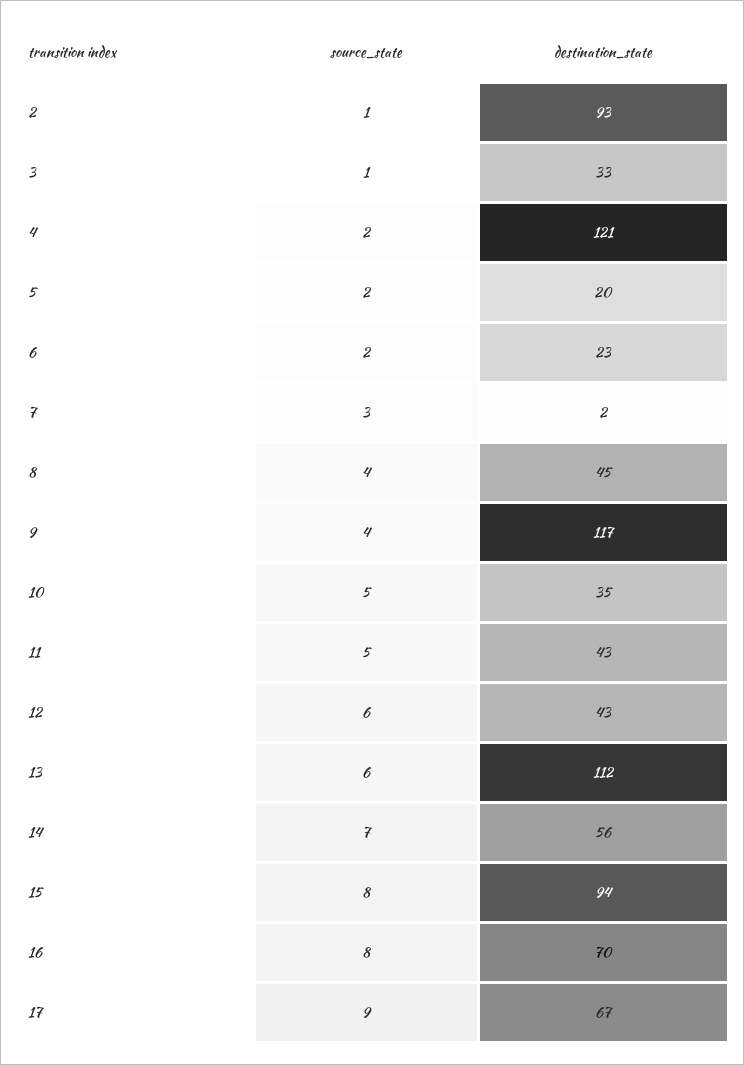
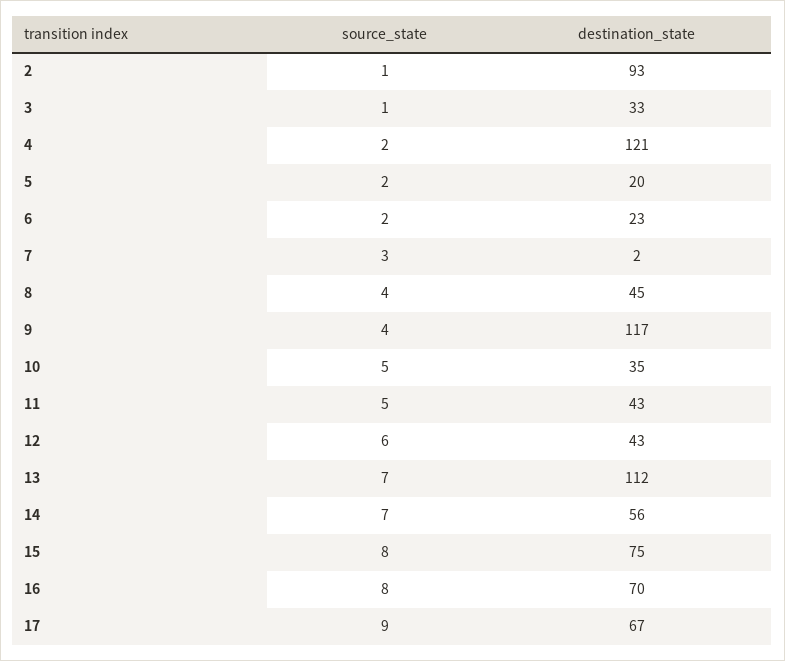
source_state, 13: 6 -> 7
destination_state, 15: 94 -> 75

